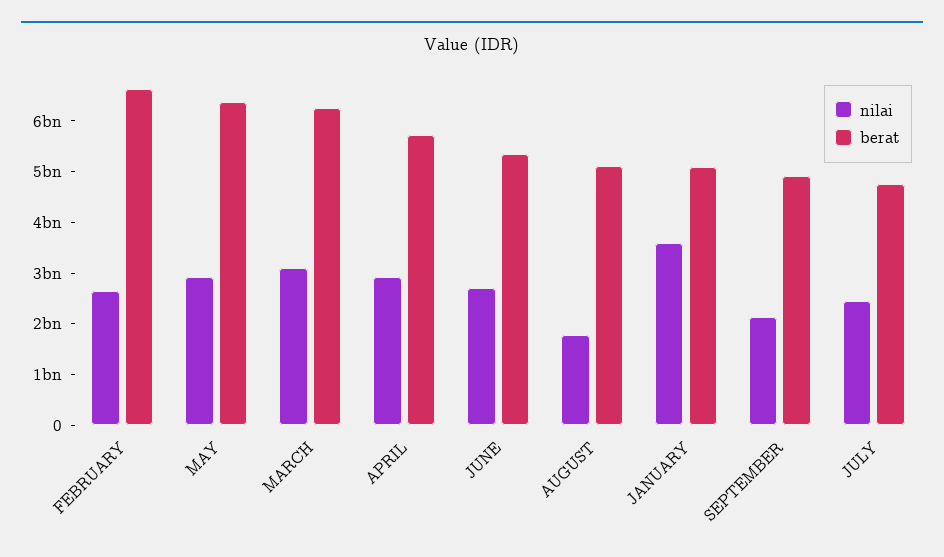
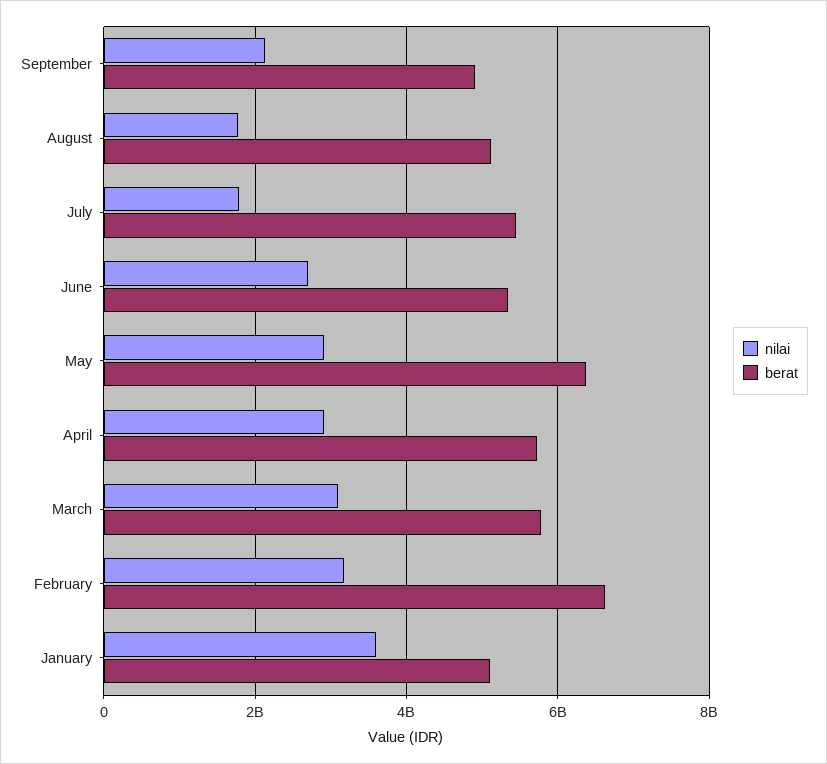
nilai, FEBRUARY: 2600000000 -> 3200000000
berat, MARCH: 6200000000 -> 5800000000
nilai, JULY: 2400000000 -> 1800000000
berat, JULY: 4800000000 -> 5400000000

